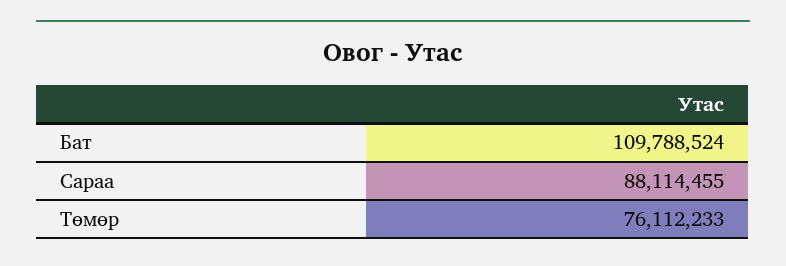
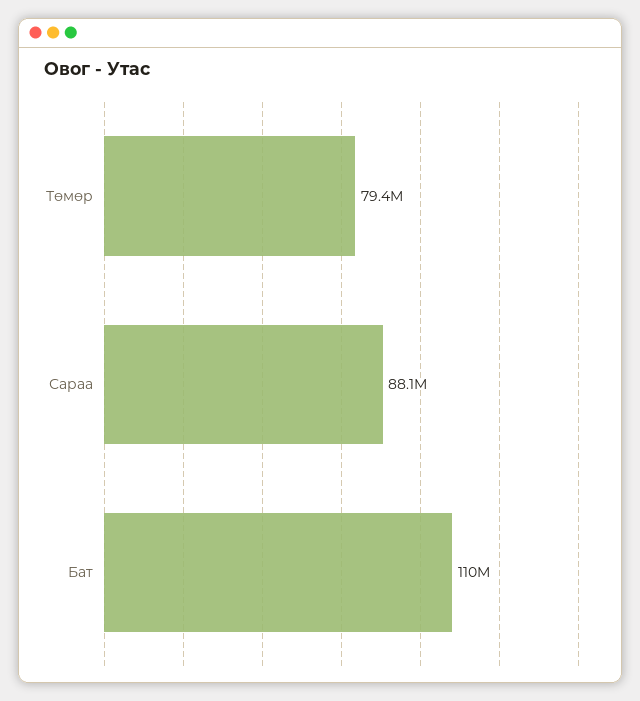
Төмөр: 76112233 -> 79400000

